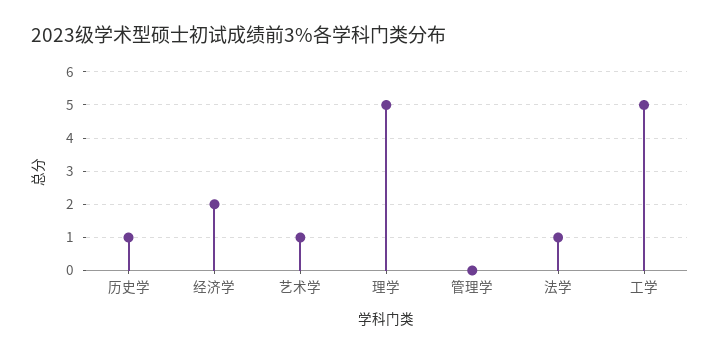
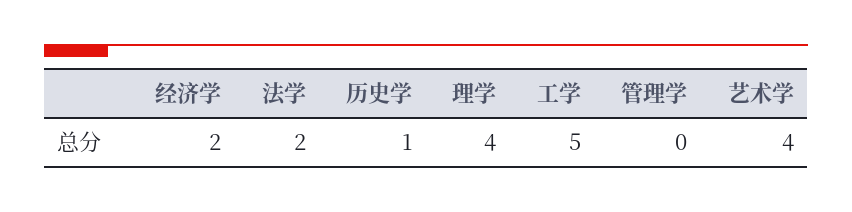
艺术学: 1 -> 4
理学: 5 -> 4
法学: 1 -> 2

